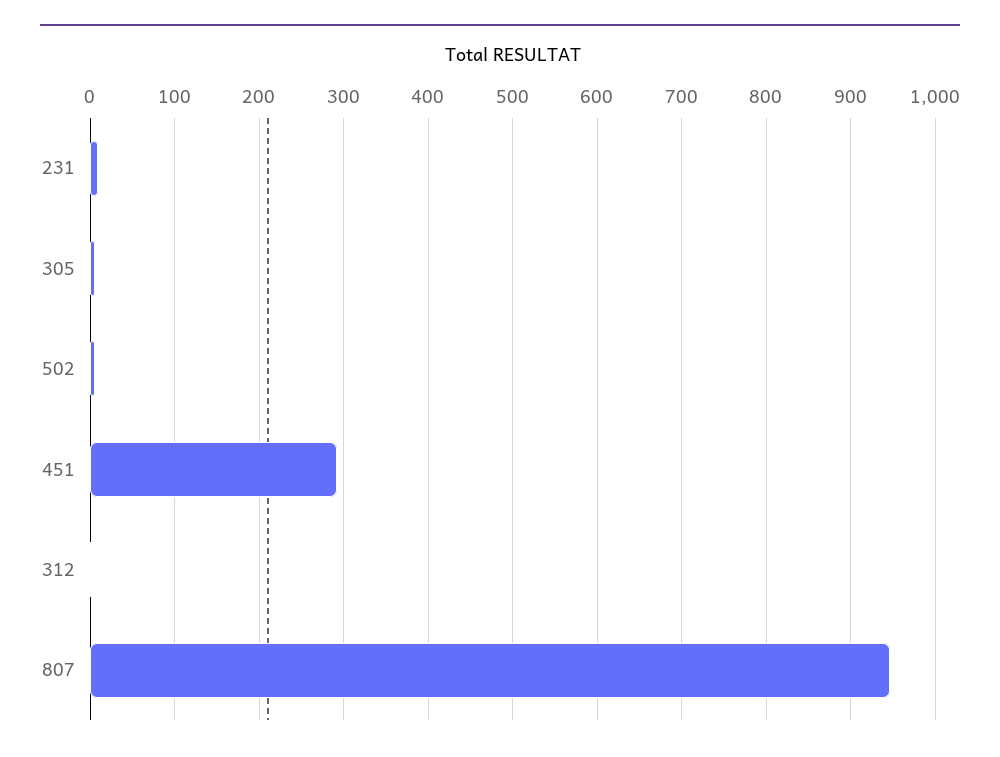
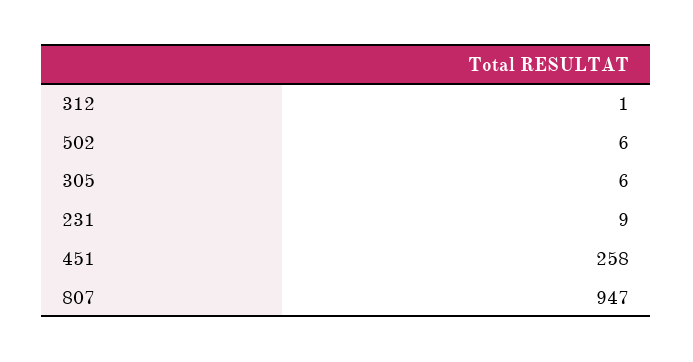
451: 290 -> 258

